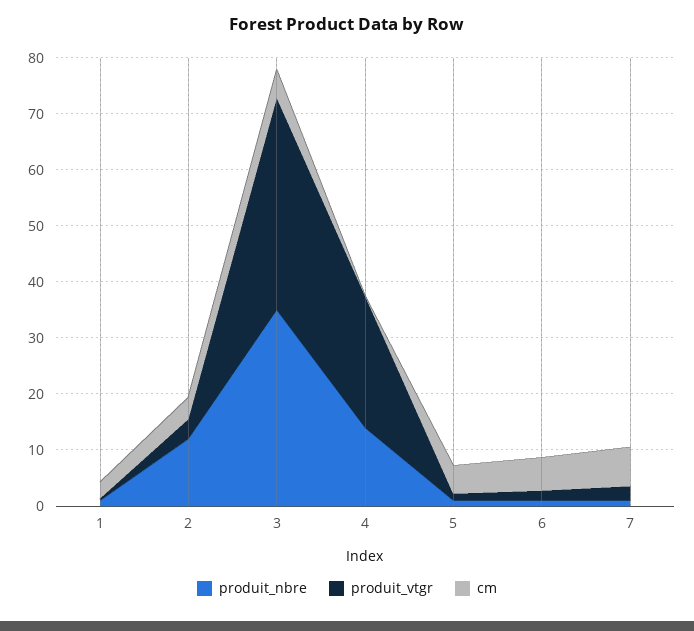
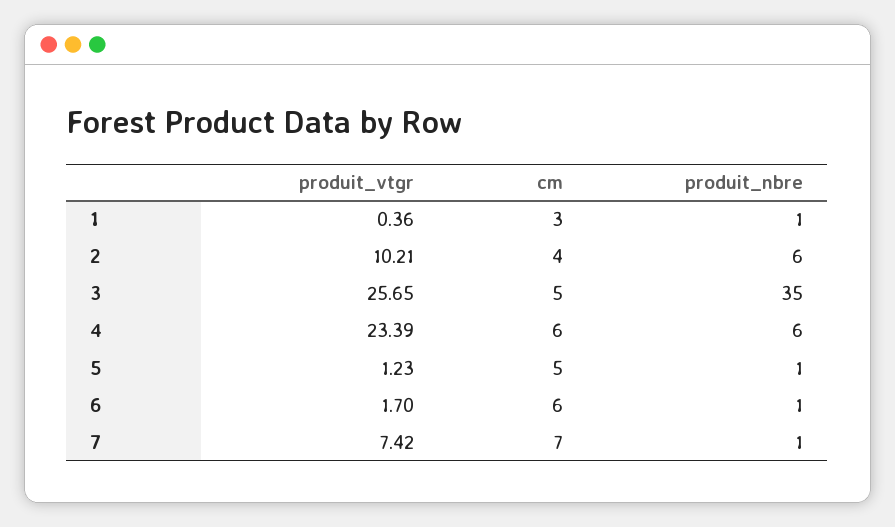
produit_nbre, 2: 12 -> 6
produit_vtgr, 2: 4 -> 10.21
produit_vtgr, 3: 38 -> 25.65
produit_nbre, 4: 14 -> 6
cm, 4: 0 -> 6
produit_vtgr, 7: 2 -> 7.42

